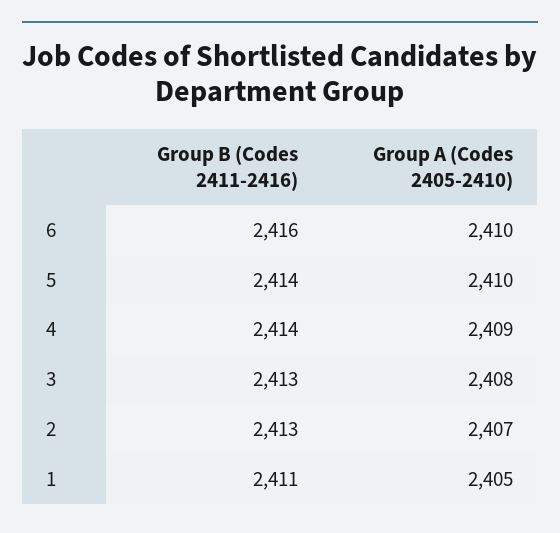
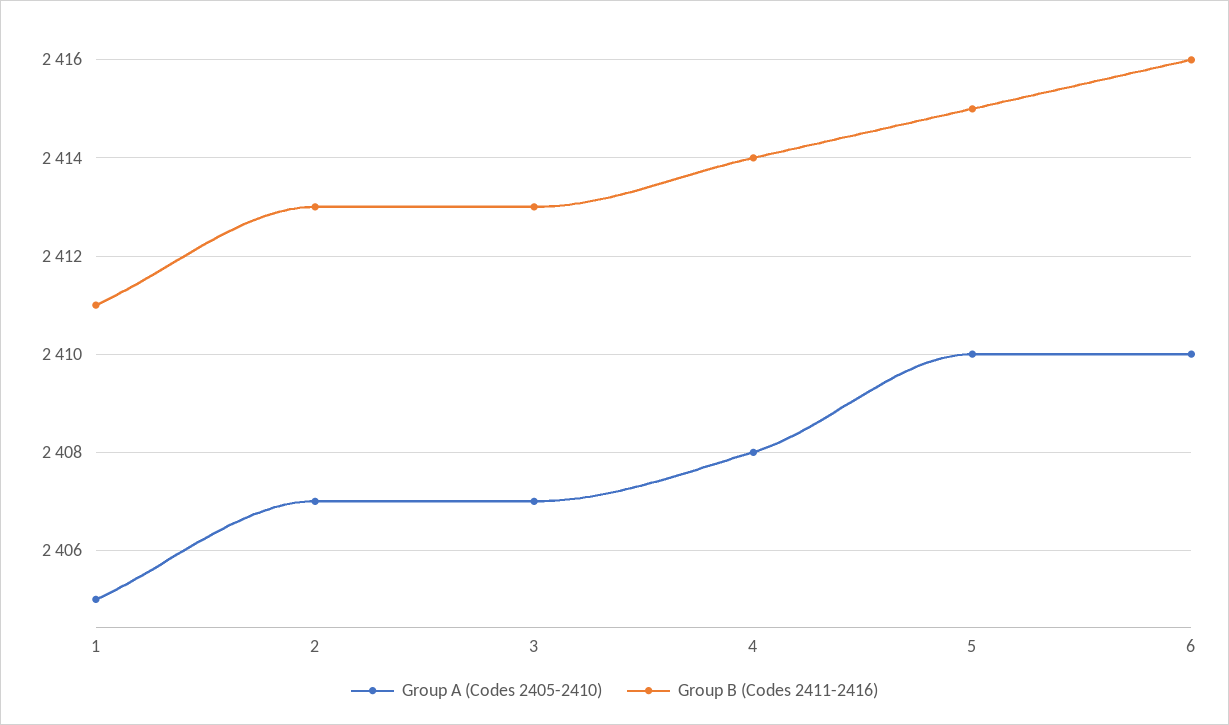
Group B (Codes 2411-2416), 5: 2414 -> 2415
Group A (Codes 2405-2410), 4: 2409 -> 2408
Group A (Codes 2405-2410), 3: 2408 -> 2407

